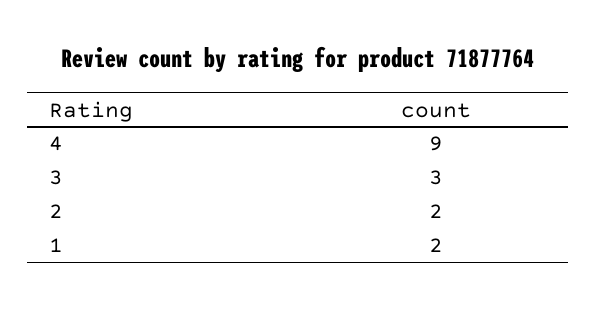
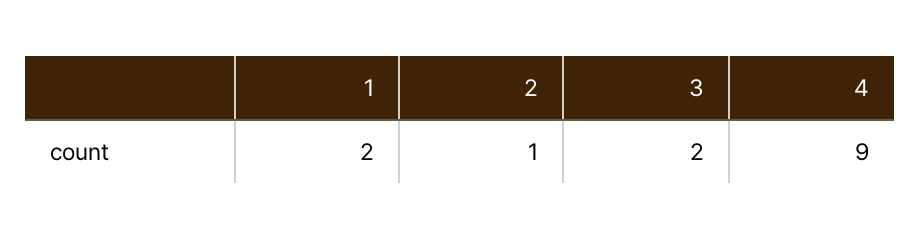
3: 3 -> 2
2: 2 -> 1

